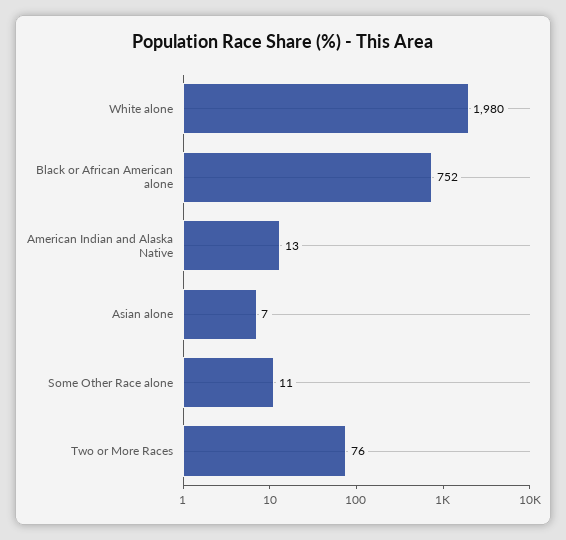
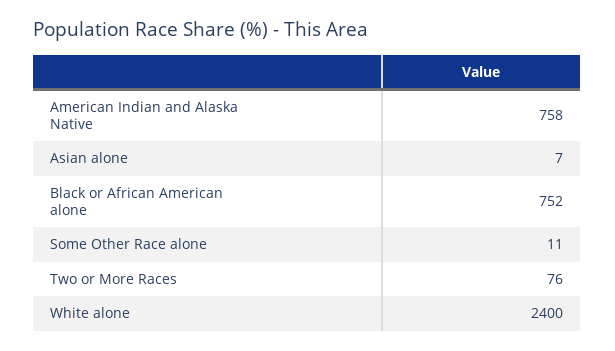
White alone: 1980 -> 2400
American Indian and Alaska Native: 13 -> 758

